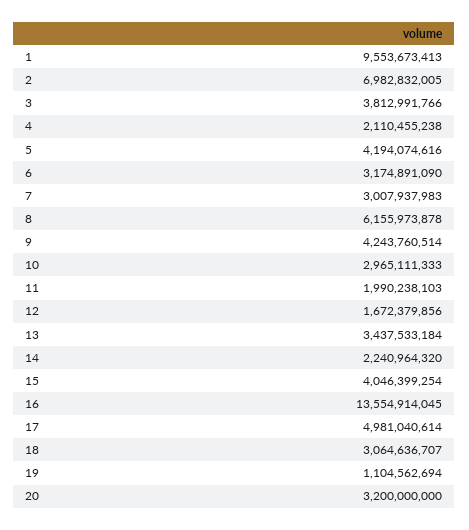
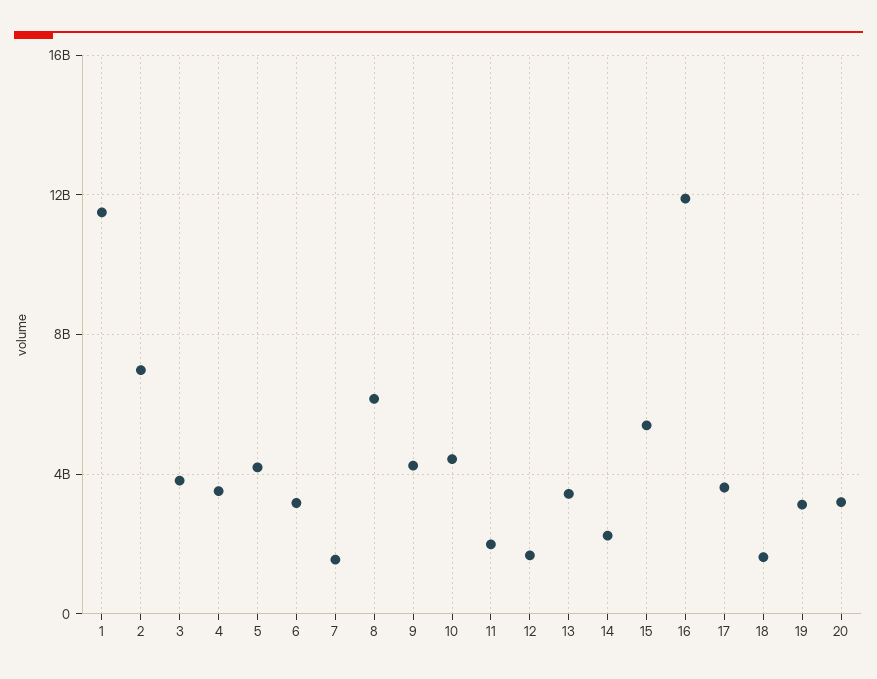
1: 9553673413 -> 11500000000
4: 2110455238 -> 3500000000
7: 3007937983 -> 1500000000
10: 2965111333 -> 4500000000
15: 4046399254 -> 5500000000
16: 13554914045 -> 12000000000
17: 4981040614 -> 3500000000
18: 3064636707 -> 1500000000
19: 1104562694 -> 3000000000

